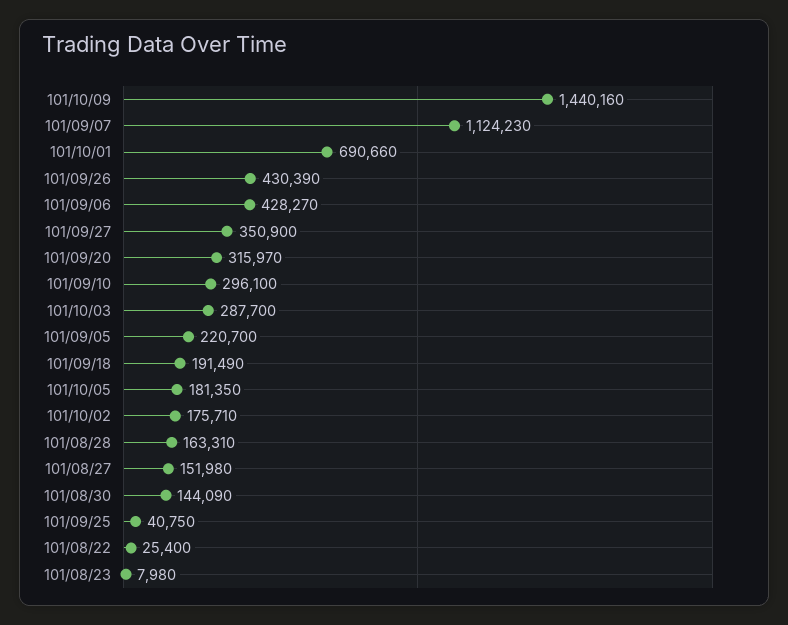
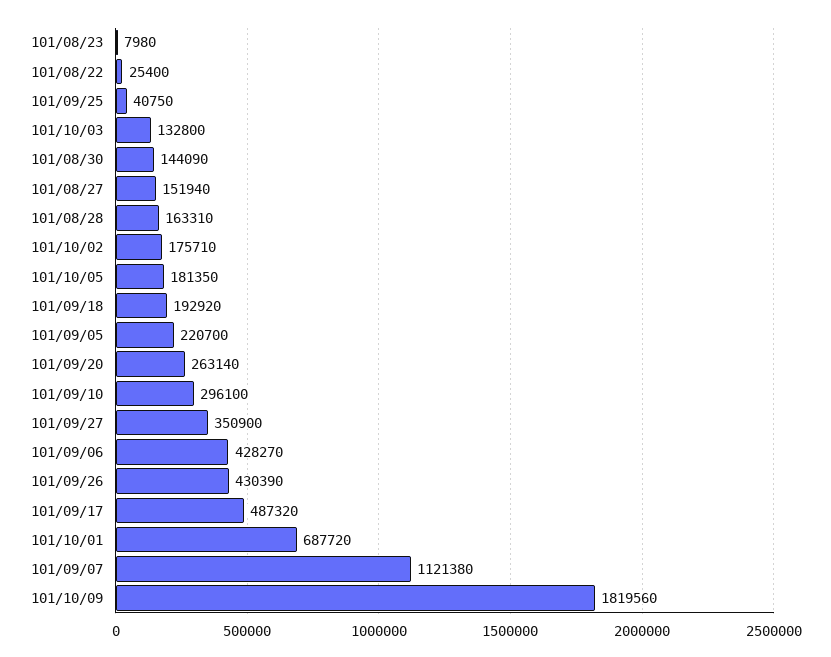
101/10/09: 1440160 -> 1819560
101/09/07: 1124230 -> 1121380
101/10/01: 690660 -> 687720
101/09/20: 315970 -> 263140
101/10/03: 287700 -> 132800
101/09/18: 191490 -> 192920
101/08/27: 151980 -> 151940
101/09/17: none -> 487320

